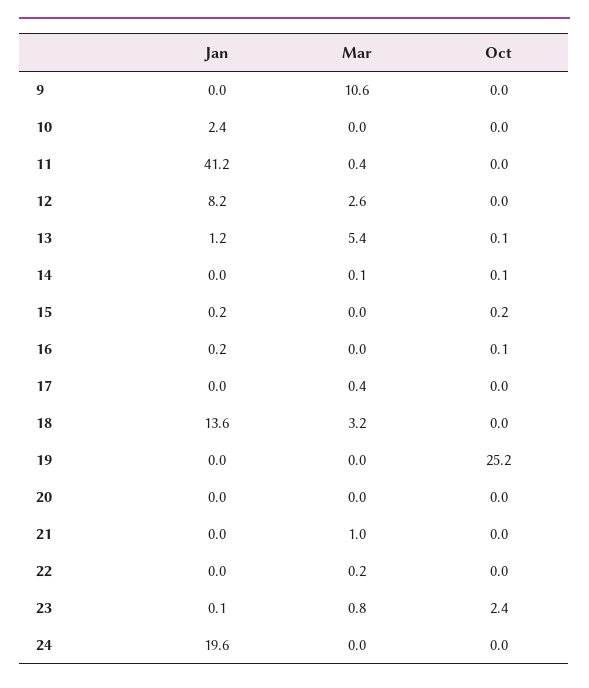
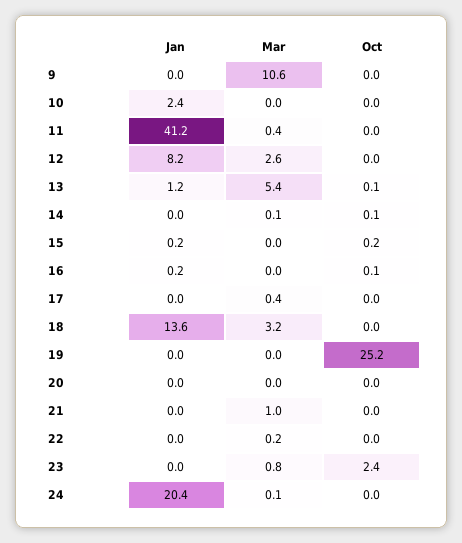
Jan, 23: 0.1 -> 0
Jan, 24: 19.6 -> 20.4
Mar, 24: 0 -> 0.1

